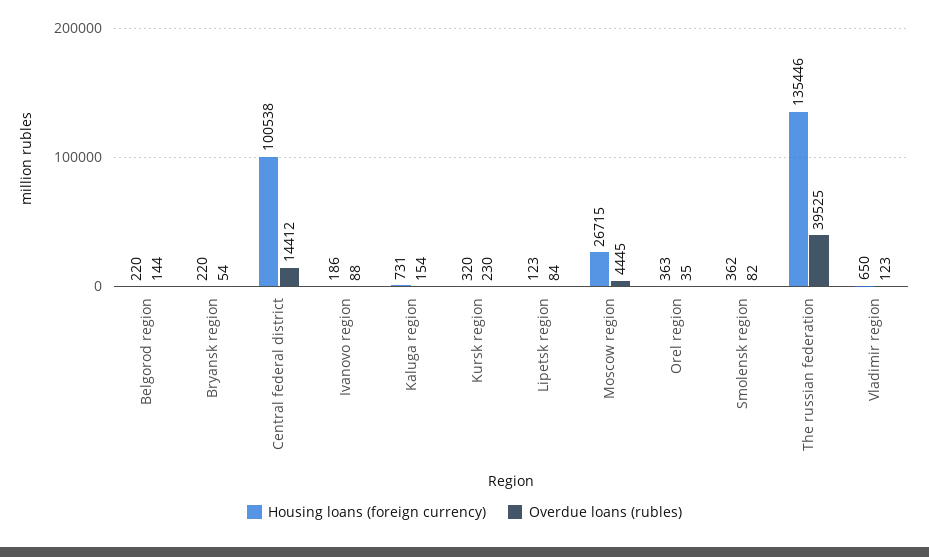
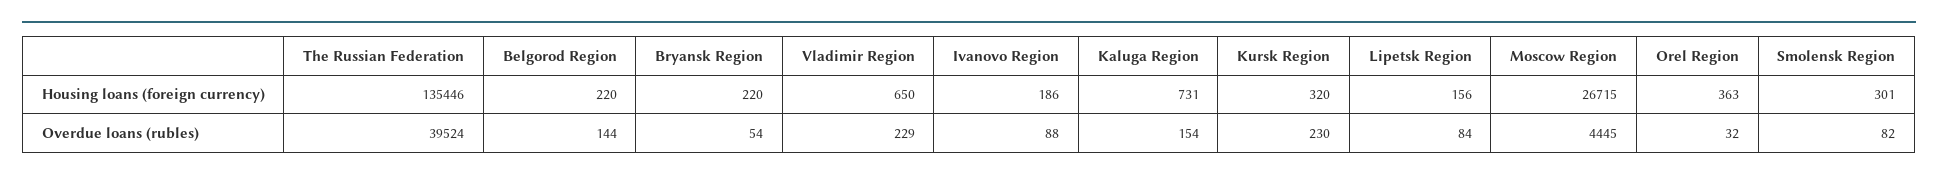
Housing loans (foreign currency), Central federal district: 100538 -> none
Overdue loans (rubles), Central federal district: 14412 -> none
Housing loans (foreign currency), Lipetsk region: 123 -> 156
Overdue loans (rubles), Orel region: 35 -> 32
Housing loans (foreign currency), Smolensk region: 362 -> 301
Overdue loans (rubles), The russian federation: 39525 -> 39524
Overdue loans (rubles), Vladimir region: 123 -> 229

